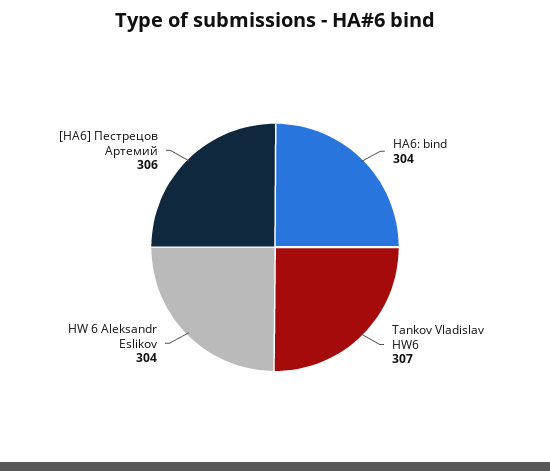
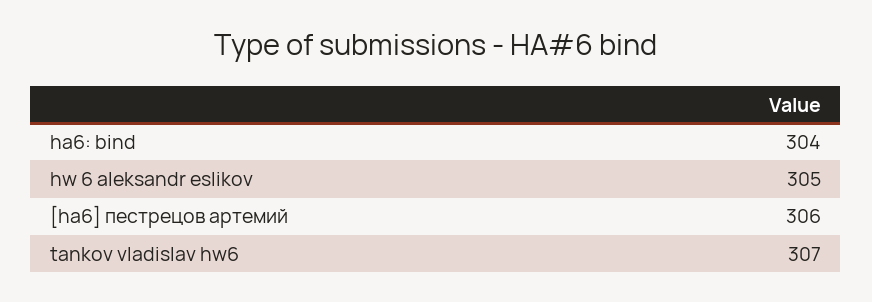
HW 6 Aleksandr Eslikov: 304 -> 305

